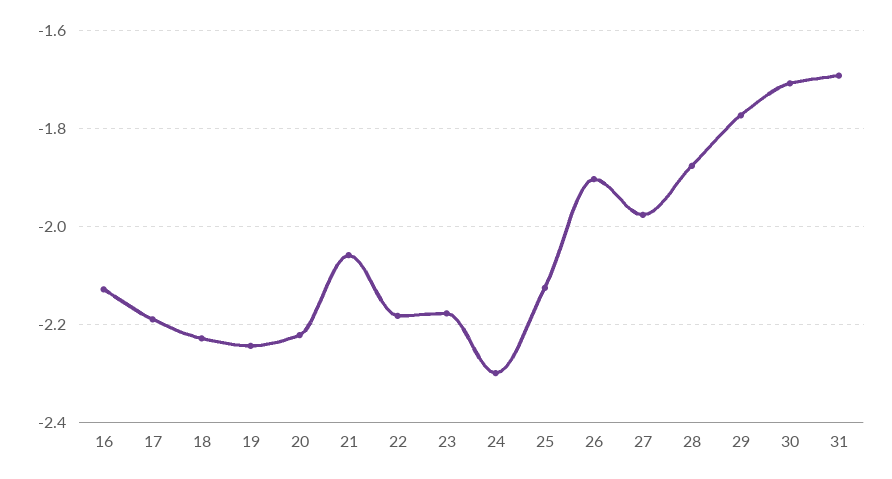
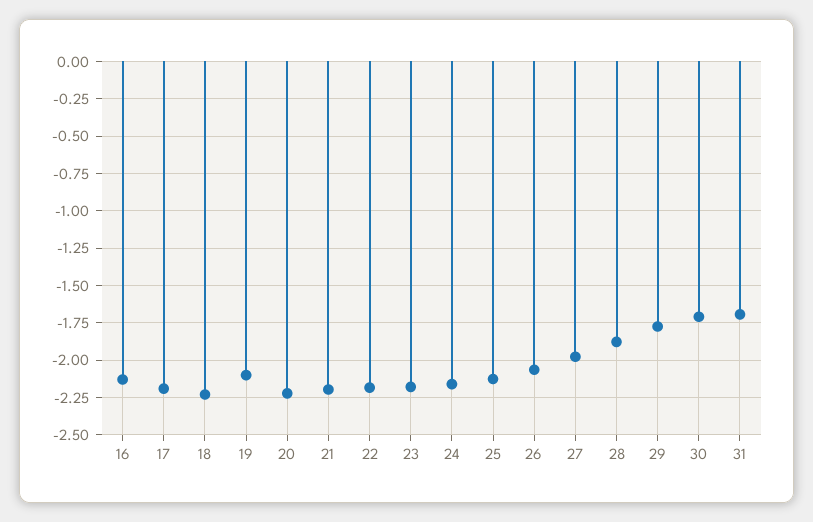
19: -2.24 -> -2.1
21: -2.06 -> -2.2
24: -2.3 -> -2.15
26: -1.9 -> -2.05

